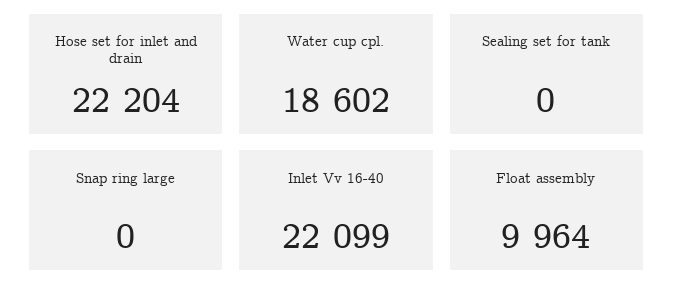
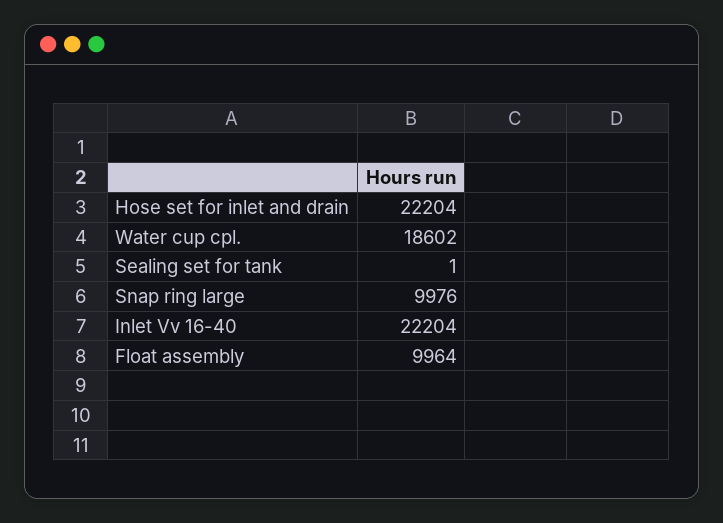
Sealing set for tank: 0 -> 1
Snap ring large: 0 -> 9976
Inlet Vv 16-40: 22099 -> 22204

